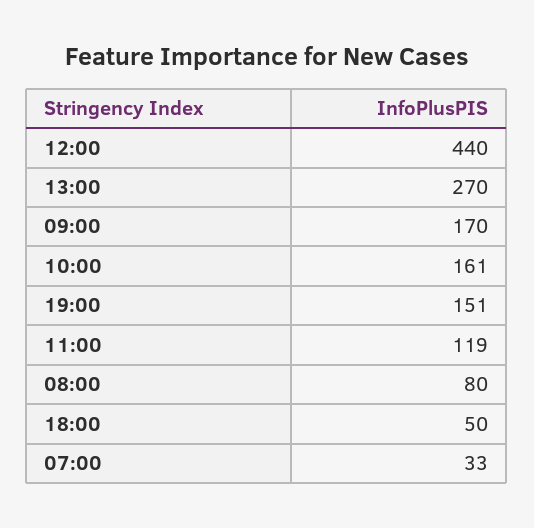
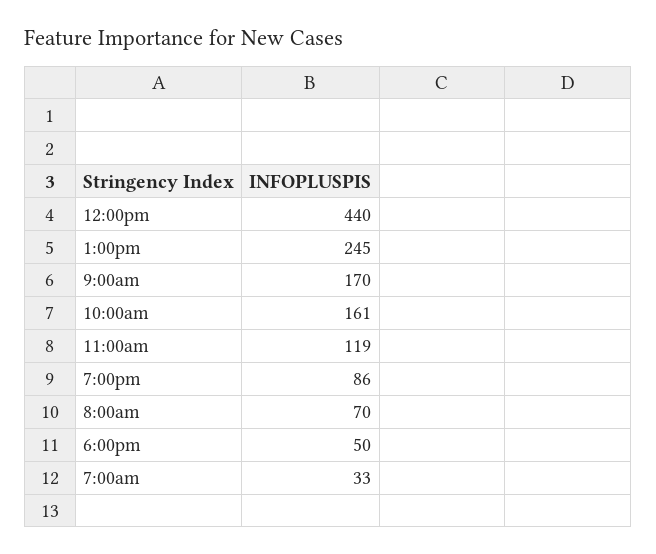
13:00: 270 -> 245
19:00: 151 -> 86
08:00: 80 -> 70

